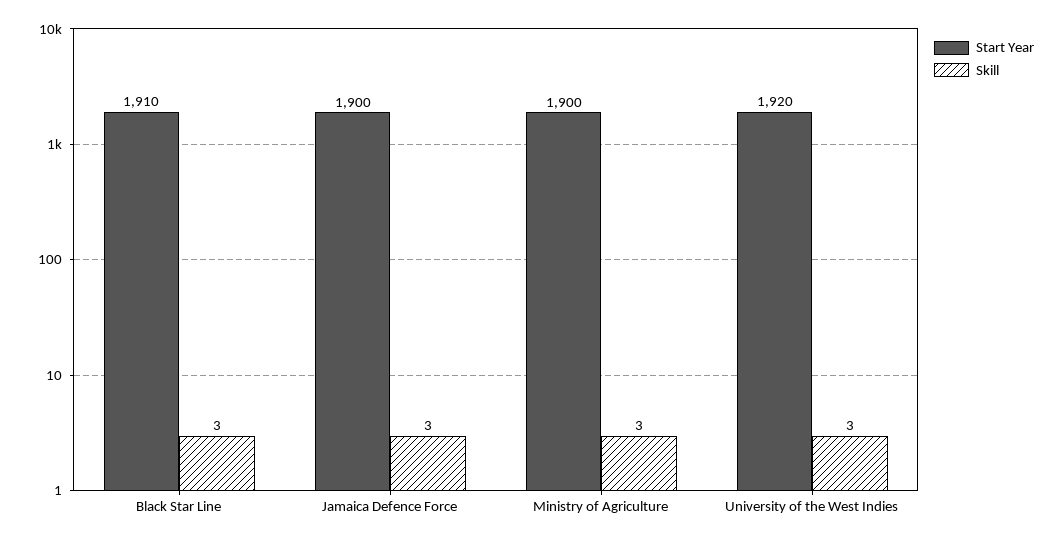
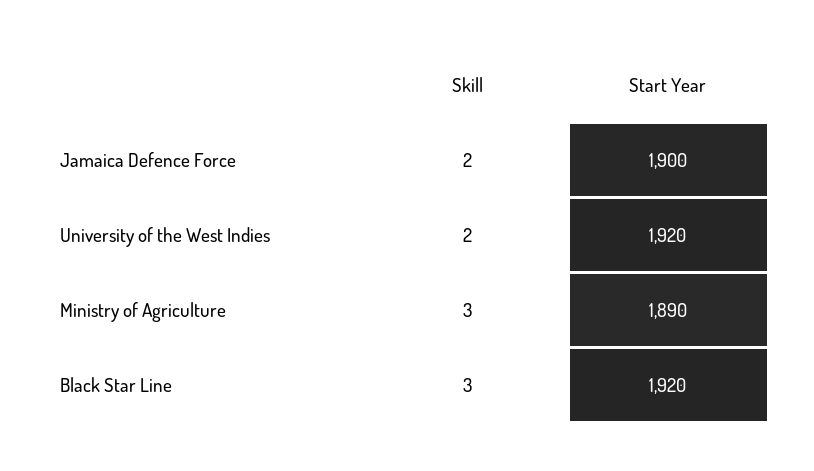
Start Year, Black Star Line: 1910 -> 1920
Skill, Jamaica Defence Force: 3 -> 2
Start Year, Ministry of Agriculture: 1900 -> 1890
Skill, University of the West Indies: 3 -> 2

